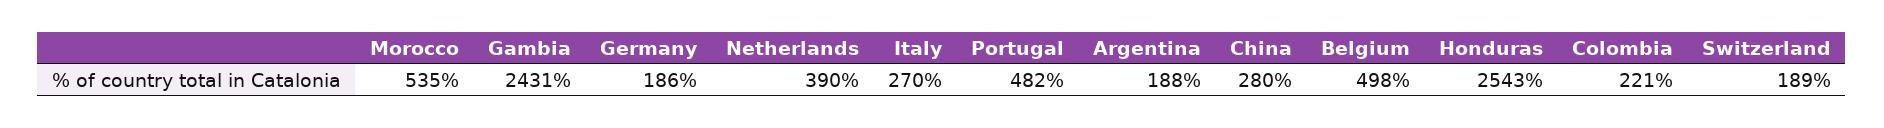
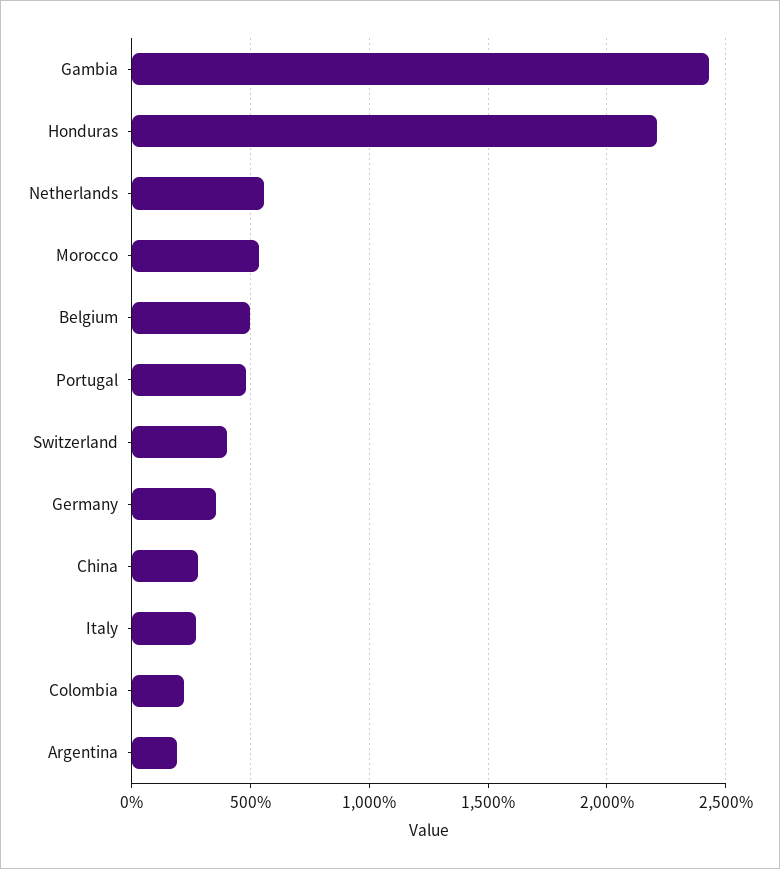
Germany: 186 -> 350
Netherlands: 390 -> 550
Honduras: 2543 -> 2200
Switzerland: 189 -> 400

